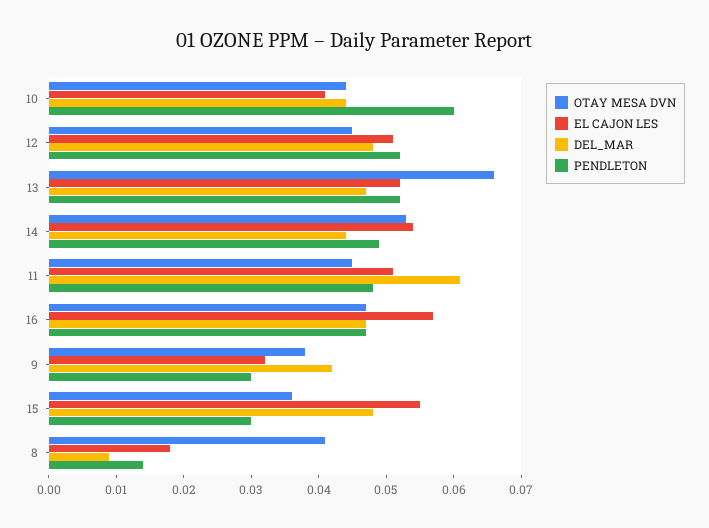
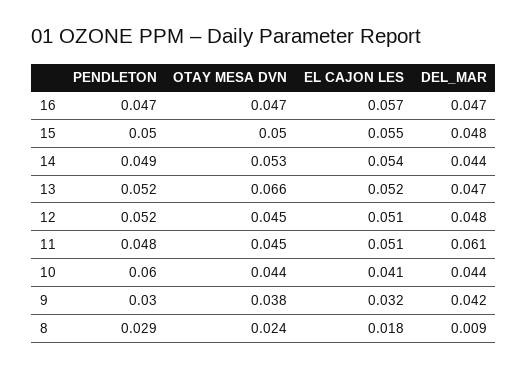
OTAY MESA DVN, 15: 0.035 -> 0.05
PENDLETON, 15: 0.03 -> 0.05
OTAY MESA DVN, 8: 0.04 -> 0.024
PENDLETON, 8: 0.015 -> 0.029

